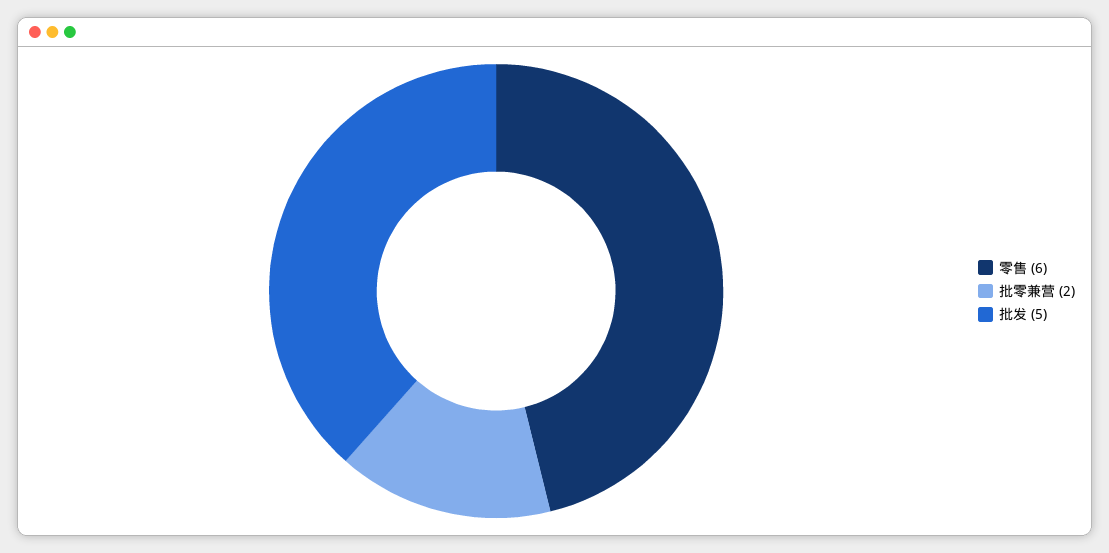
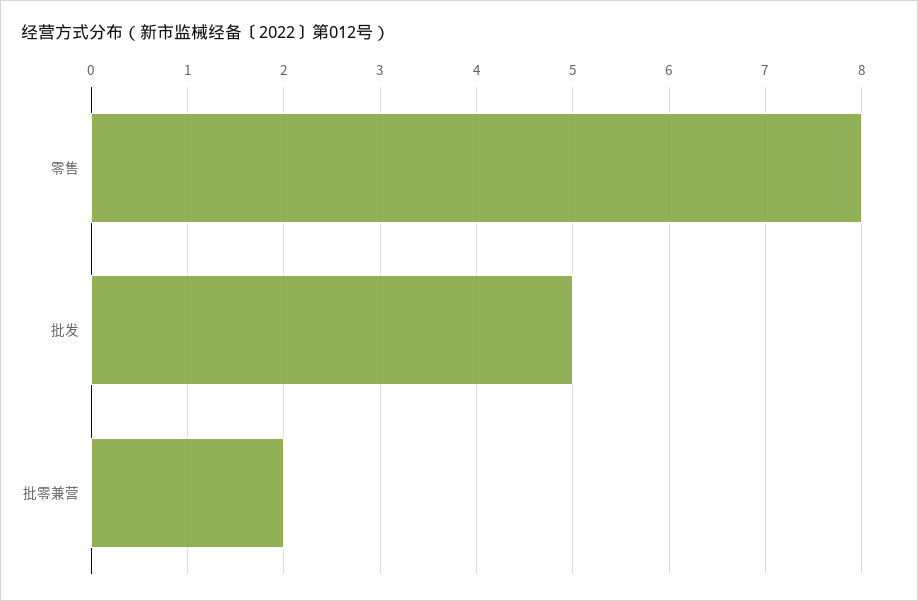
零售: 6 -> 8

